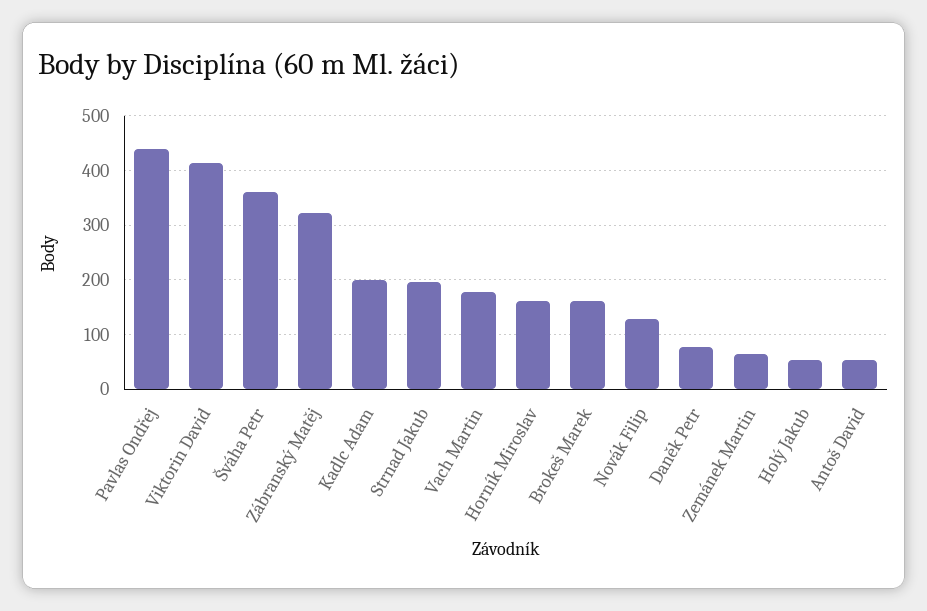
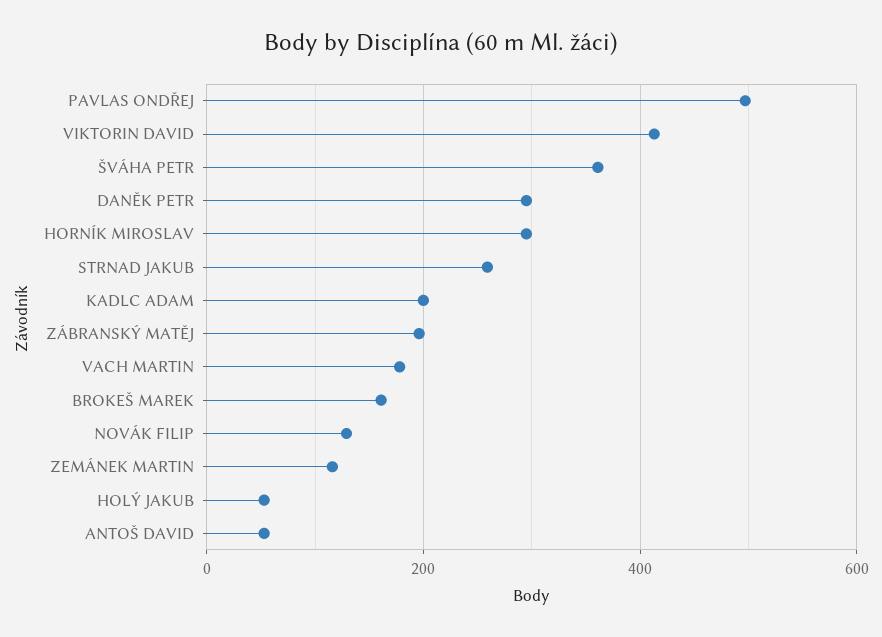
Pavlas Ondřej: 440 -> 500
Zábranský Matěj: 320 -> 200
Strnad Jakub: 200 -> 260
Horník Miroslav: 160 -> 300
Daněk Petr: 80 -> 300
Zemánek Martin: 60 -> 120

